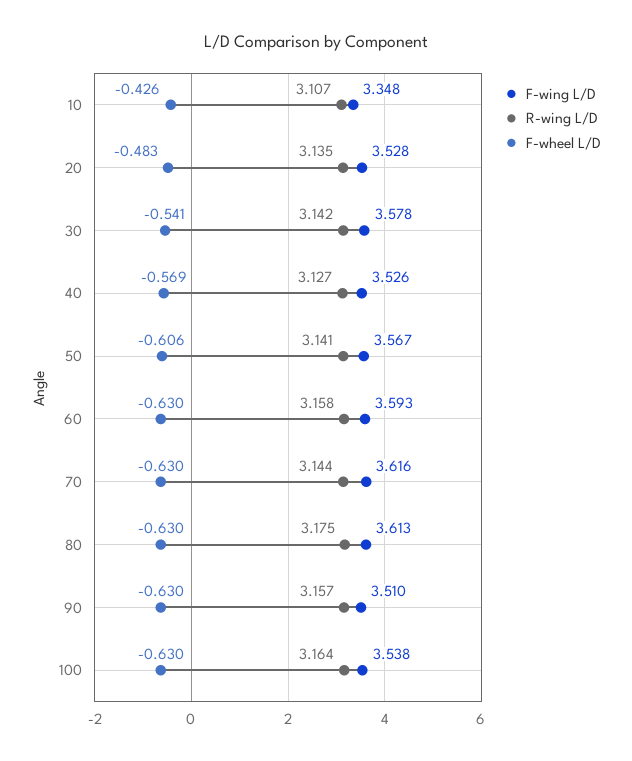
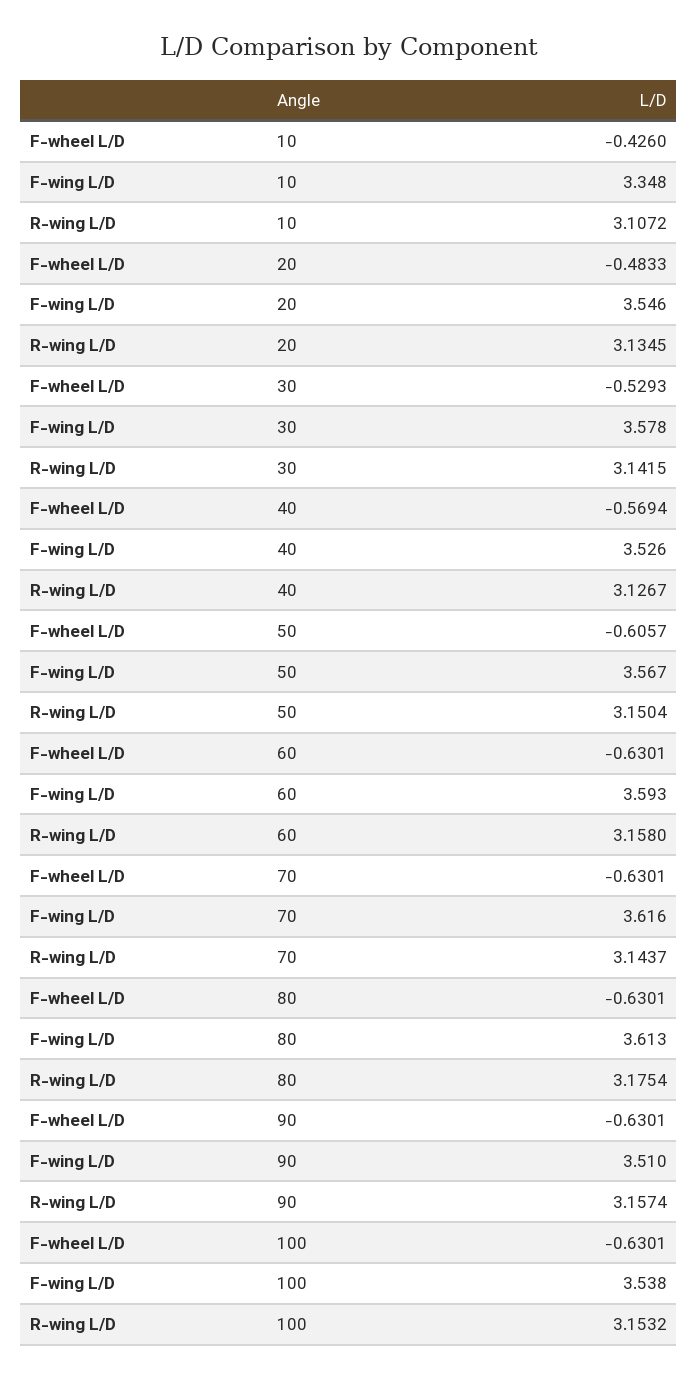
F-wing L/D, 20: 3.528 -> 3.546
F-wheel L/D, 30: -0.541 -> -0.5293
R-wing L/D, 50: 3.141 -> 3.1504
R-wing L/D, 100: 3.164 -> 3.1532

